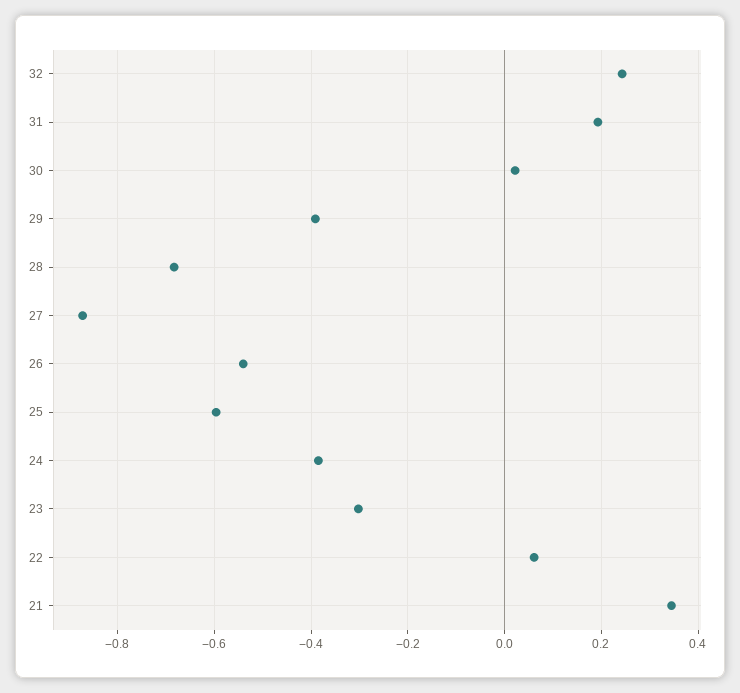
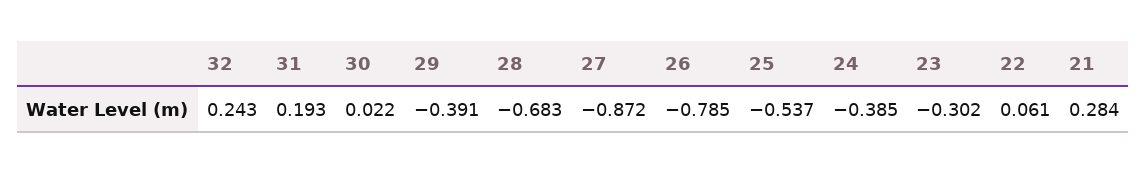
26: -0.54 -> -0.785
25: -0.6 -> -0.537
21: 0.34 -> 0.284

